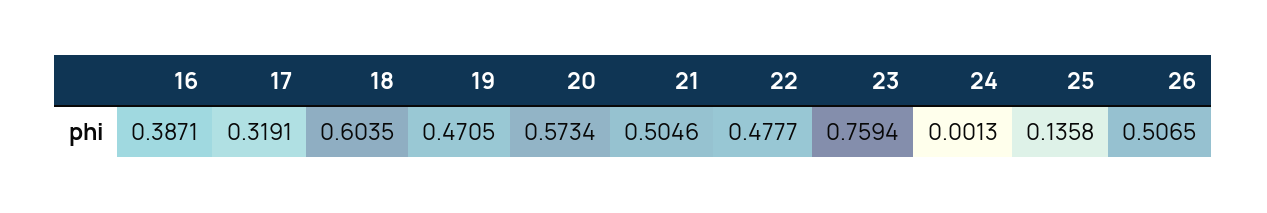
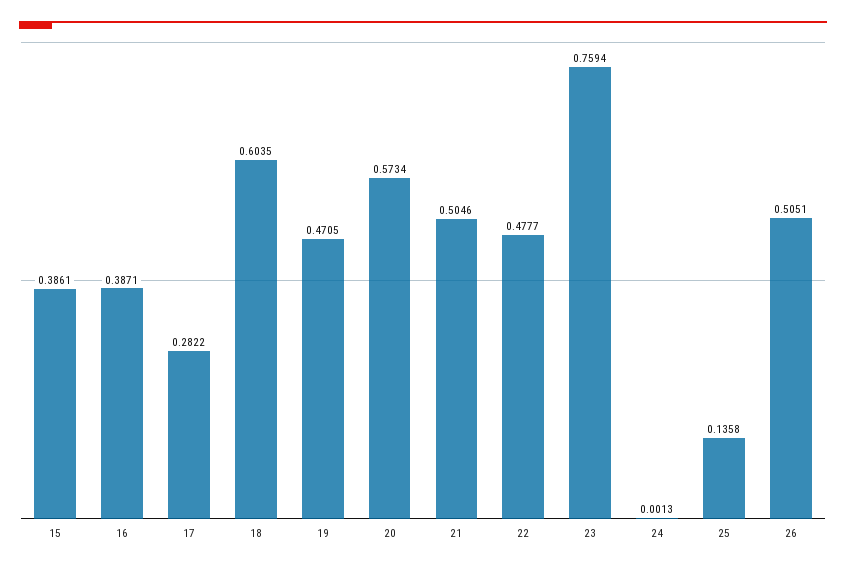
17: 0.3191 -> 0.2822
26: 0.5065 -> 0.5051
15: none -> 0.3861

